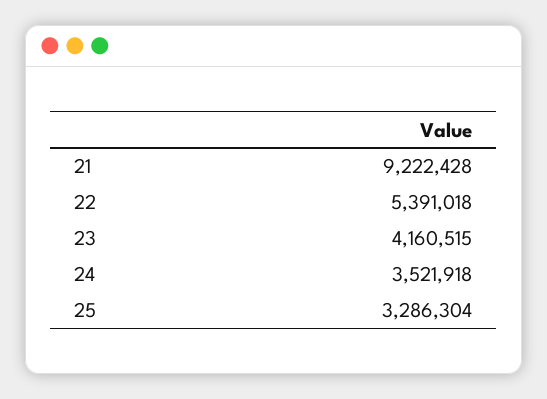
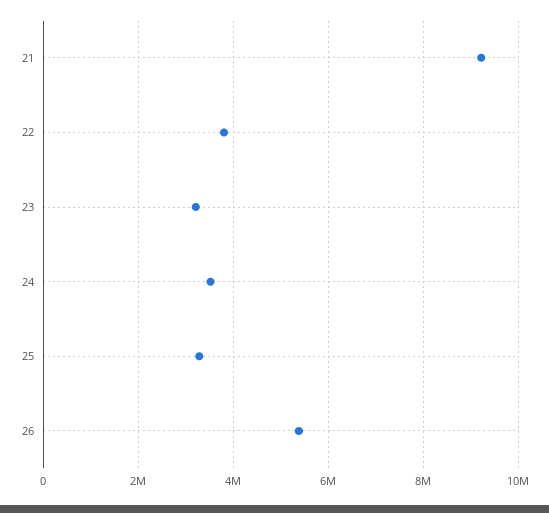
22: 5391018 -> 3800000
23: 4160515 -> 3200000
26: none -> 5400000

